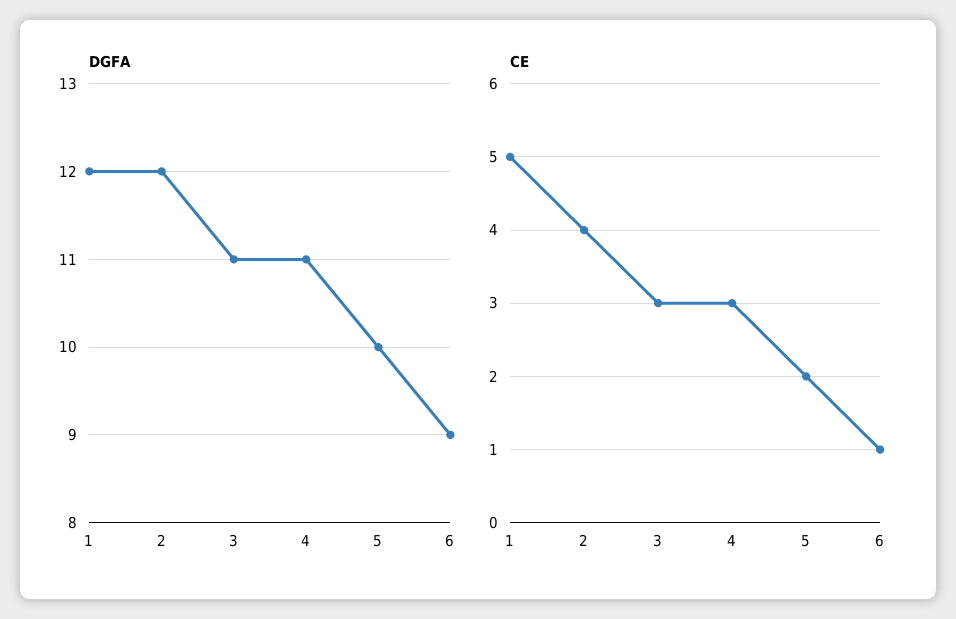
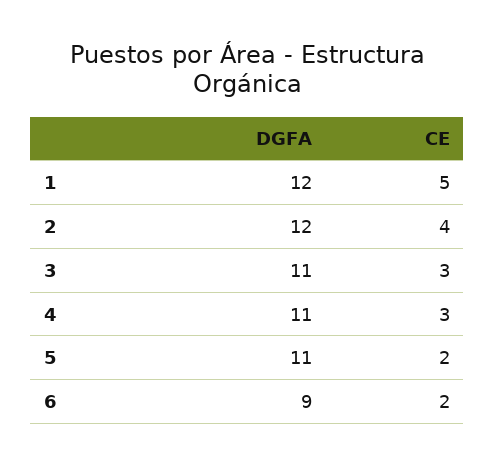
DGFA, 5: 10 -> 11
CE, 6: 1 -> 2

